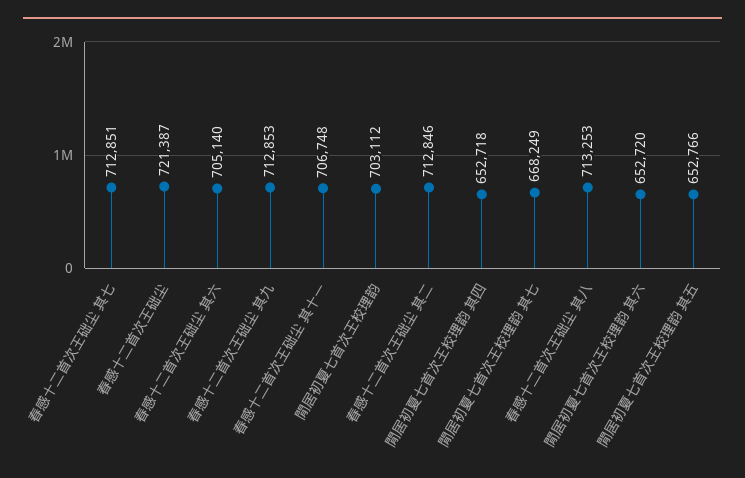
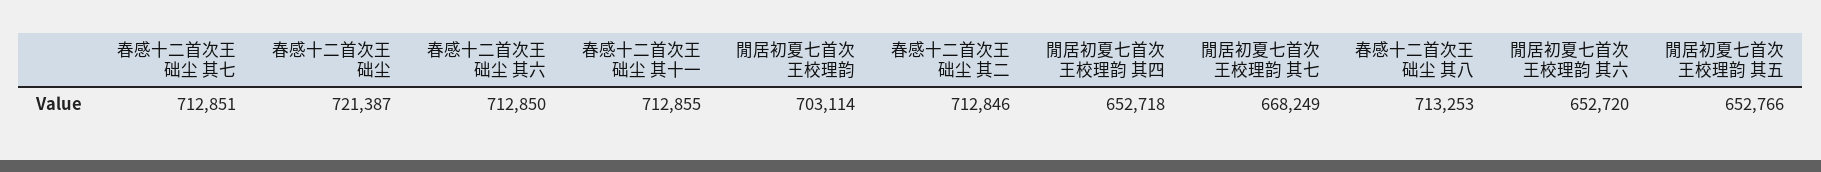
春感十二首次王础尘 其六: 705140 -> 712850
春感十二首次王础尘 其九: 712853 -> none
春感十二首次王础尘 其十一: 706748 -> 712855
閒居初夏七首次王校理韵: 703112 -> 703114

